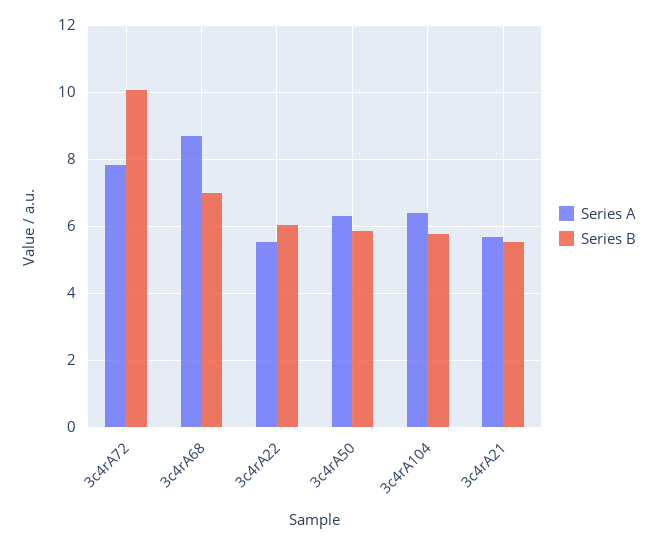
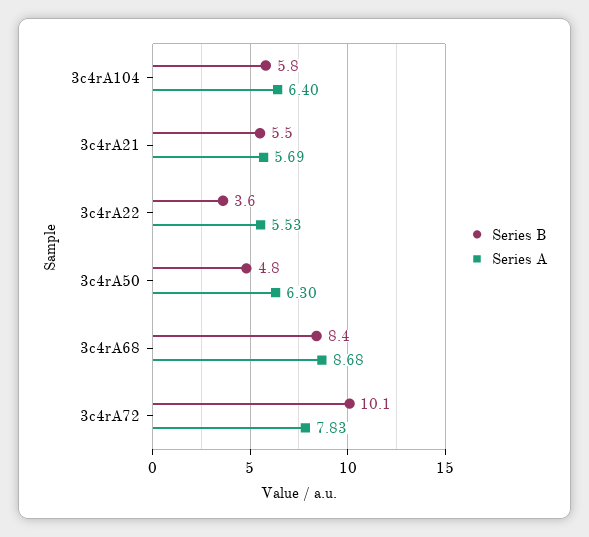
Series B, 3c4rA68: 7 -> 8.4
Series B, 3c4rA22: 6 -> 3.6
Series B, 3c4rA50: 5.8 -> 4.8

